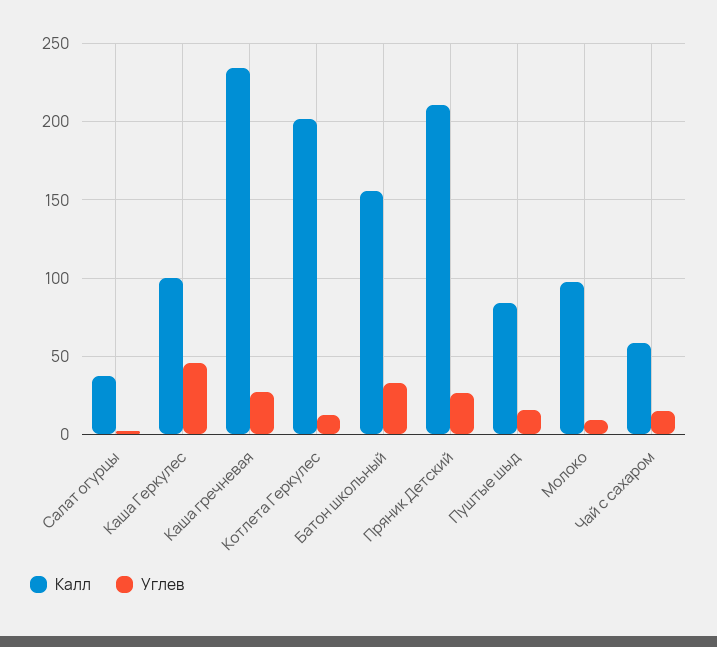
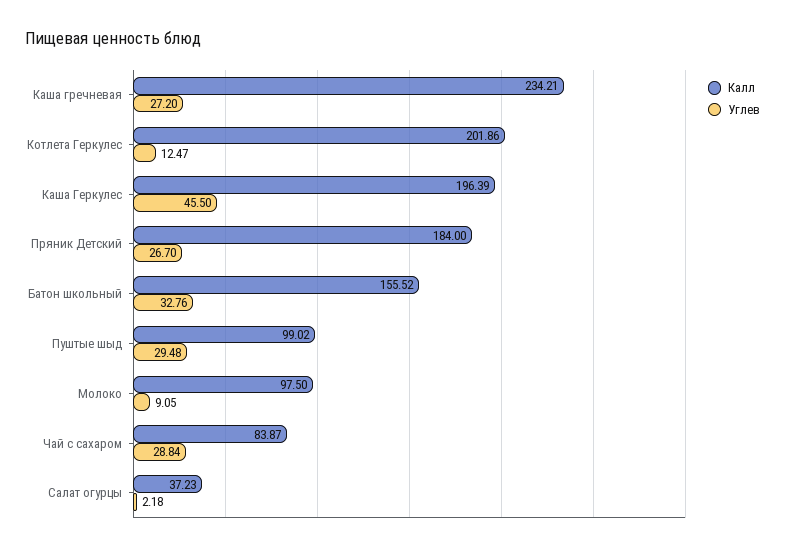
Калл, Каша Геркулес: 100 -> 196.39
Калл, Пряник Детский: 210 -> 184
Калл, Пуштые шыд: 85 -> 99.02
Углев, Пуштые шыд: 15 -> 29.48
Калл, Чай с сахаром: 60 -> 83.87
Углев, Чай с сахаром: 15 -> 28.84

